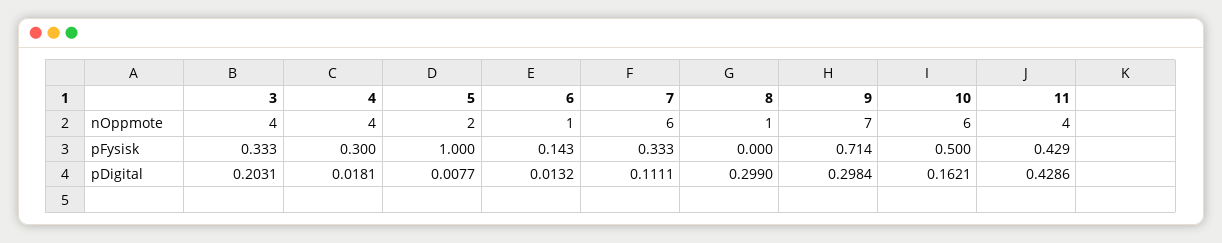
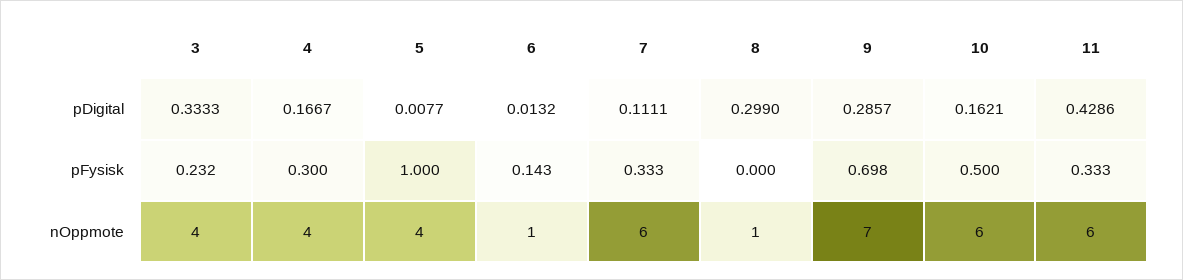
5, nOppmote: 2 -> 4
11, nOppmote: 4 -> 6
3, pFysisk: 0.333 -> 0.232
9, pFysisk: 0.714 -> 0.698
11, pFysisk: 0.429 -> 0.333
3, pDigital: 0.2031 -> 0.3333
4, pDigital: 0.0181 -> 0.1667
9, pDigital: 0.2984 -> 0.2857

